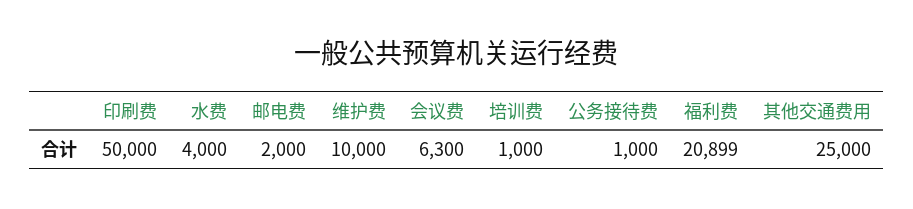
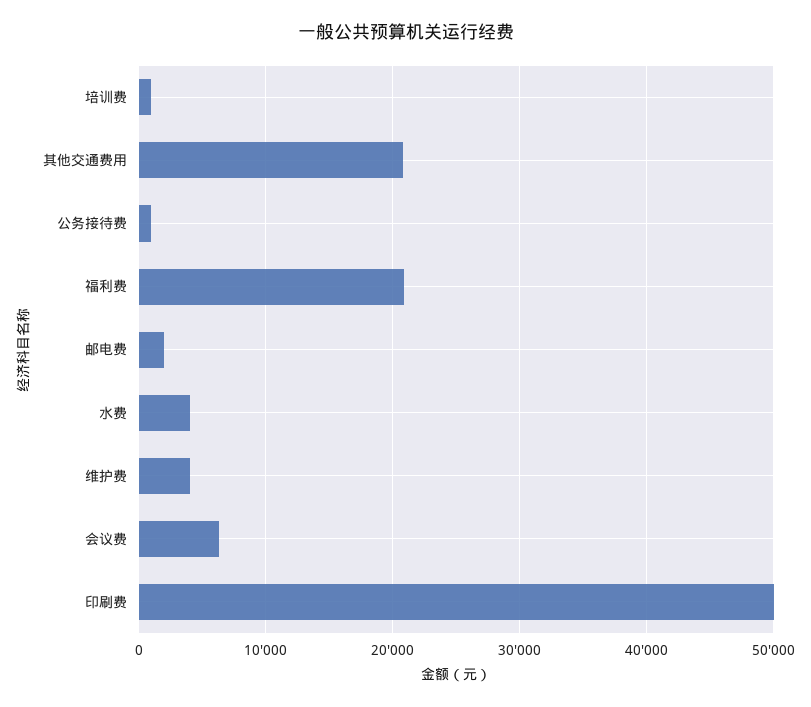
维护费: 10000 -> 4000
其他交通费用: 25000 -> 21000

